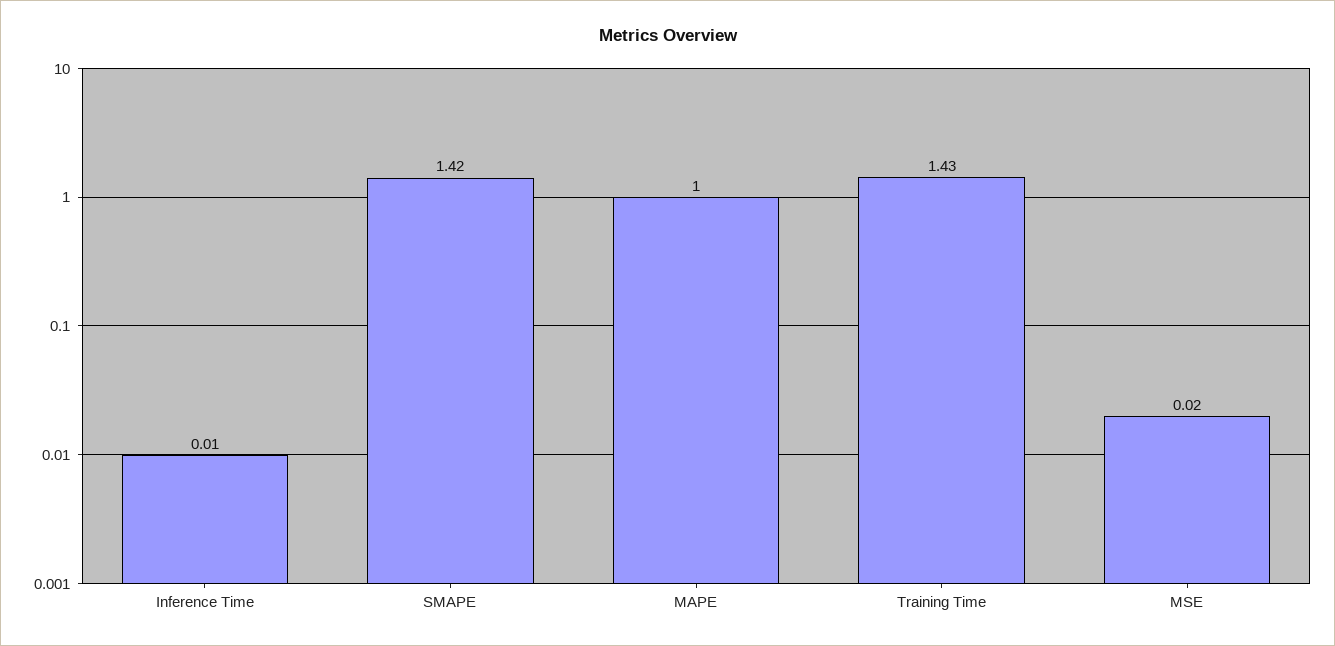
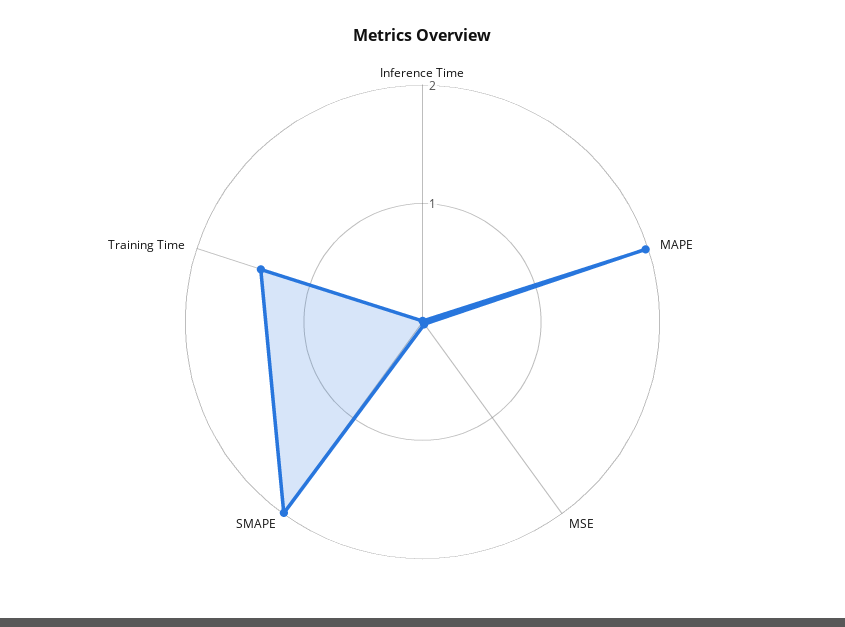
SMAPE: 1.42 -> 2
MAPE: 1 -> 2

